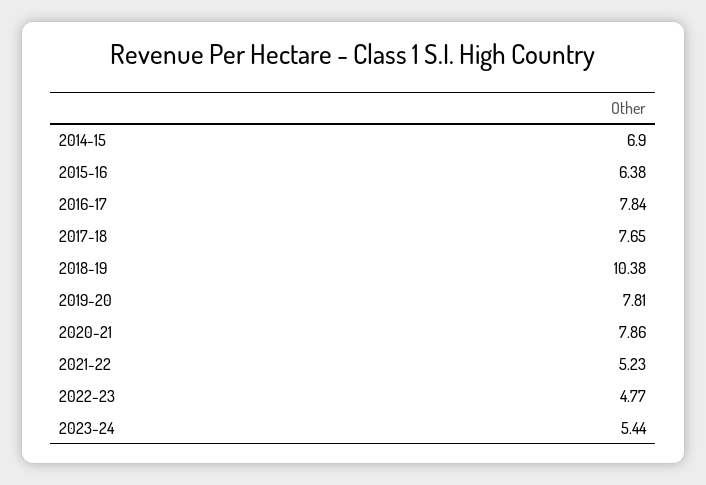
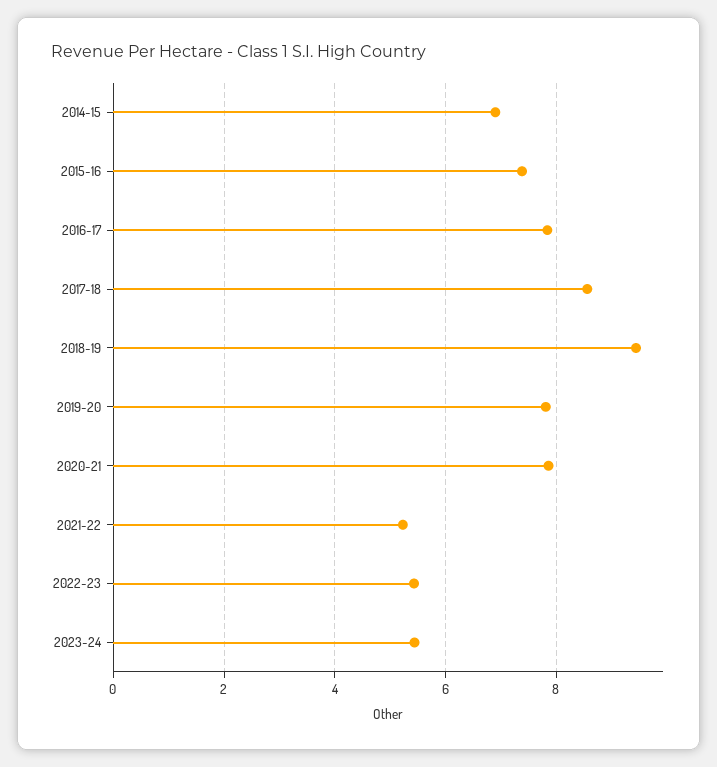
2015-16: 6.38 -> 7.4
2017-18: 7.65 -> 8.6
2018-19: 10.38 -> 9.4
2022-23: 4.77 -> 5.4

